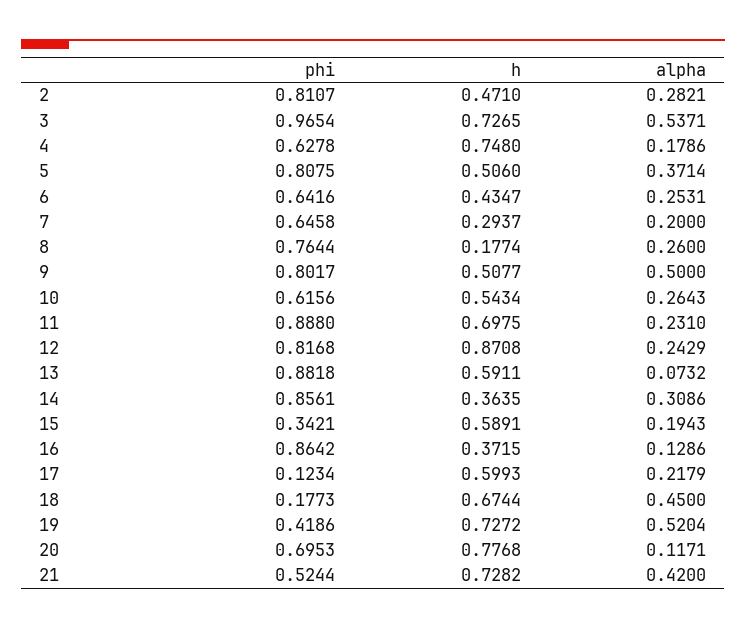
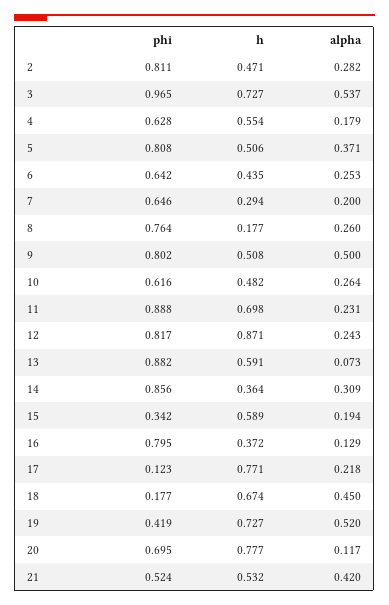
h, 4: 0.748 -> 0.554
h, 10: 0.5434 -> 0.482
phi, 16: 0.8642 -> 0.795
h, 17: 0.5993 -> 0.771
h, 21: 0.7282 -> 0.532

